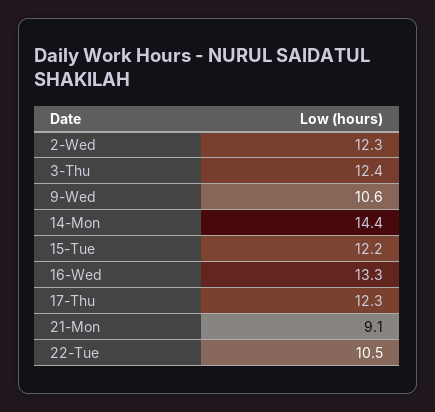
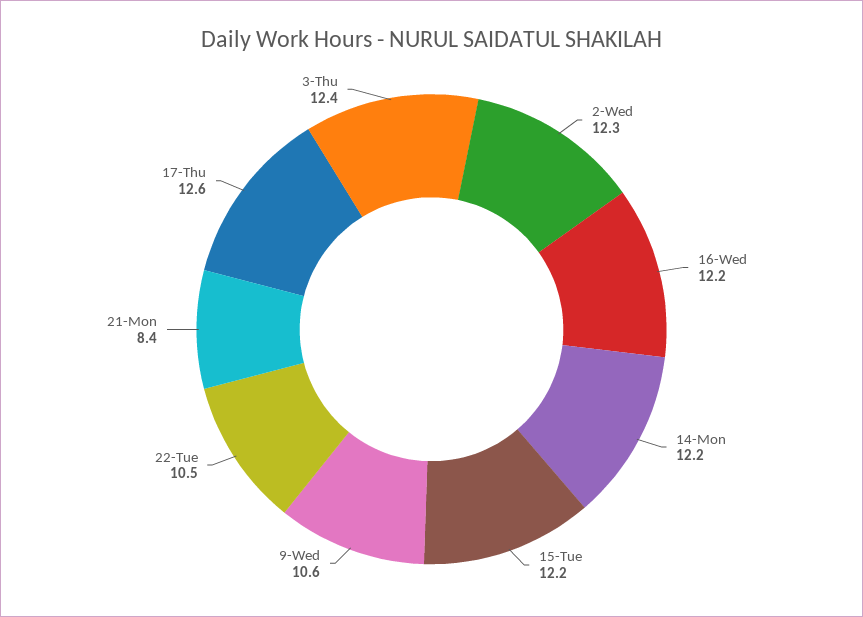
14-Mon: 14.4 -> 12.2
16-Wed: 13.3 -> 12.2
17-Thu: 12.3 -> 12.6
21-Mon: 9.1 -> 8.4

